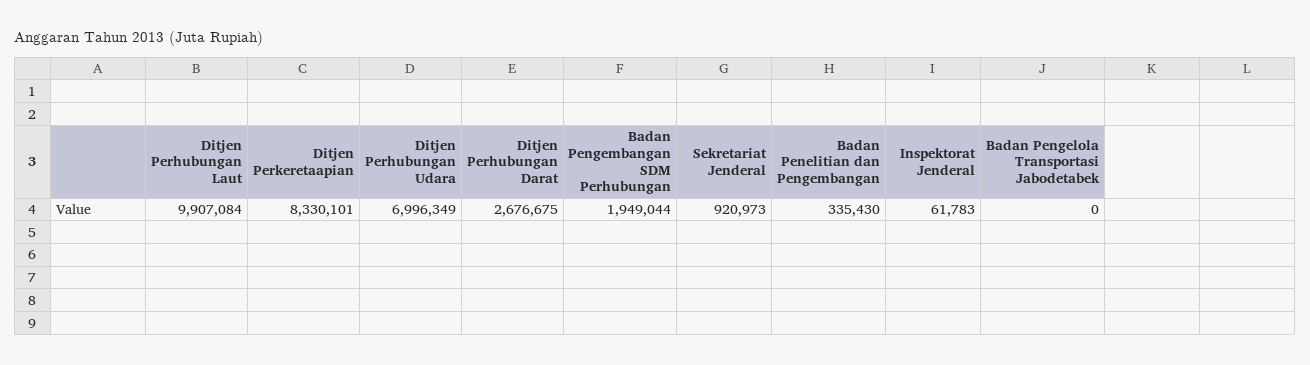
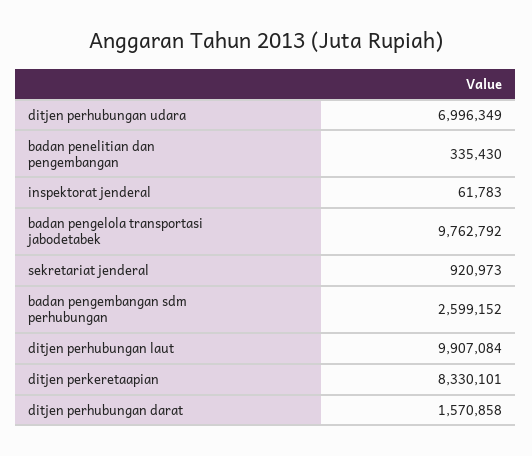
Ditjen Perhubungan Darat: 2676675 -> 1570858
Badan Pengembangan SDM Perhubungan: 1949044 -> 2599152
Badan Pengelola Transportasi Jabodetabek: 0 -> 9762792

